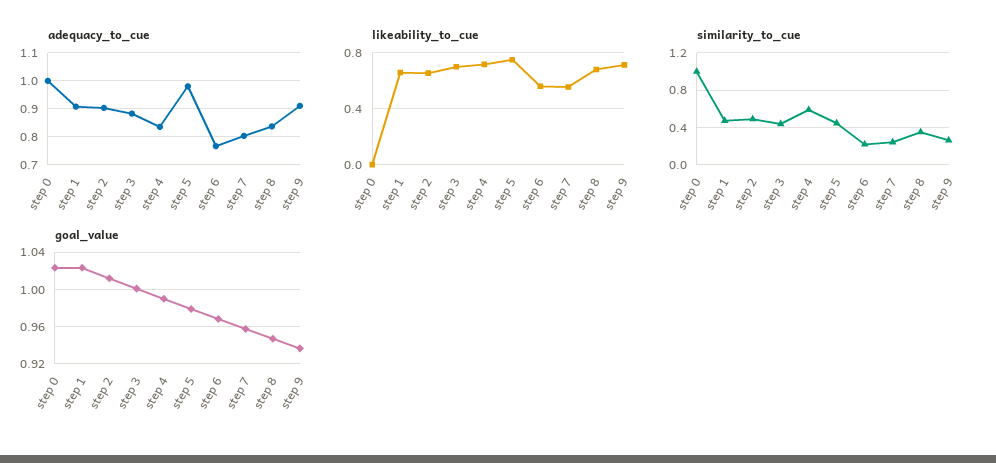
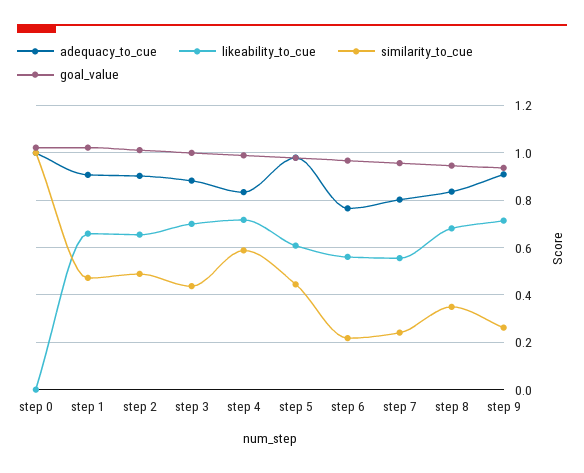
likeability_to_cue, step 5: 0.75 -> 0.6

